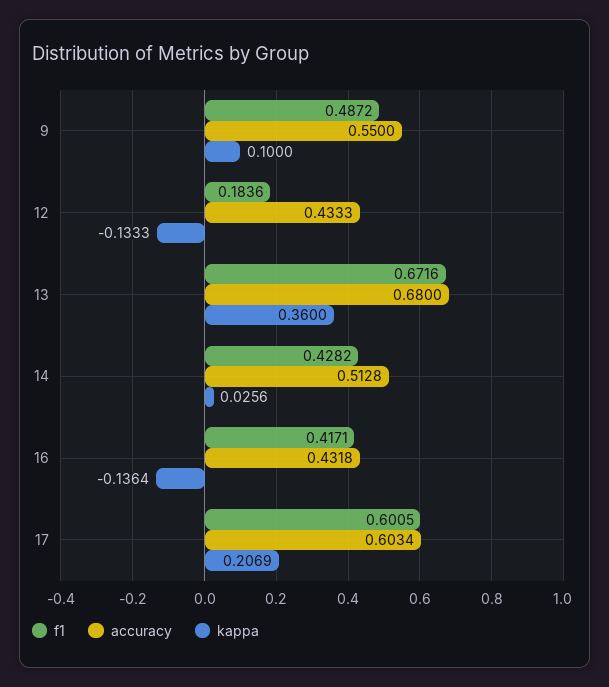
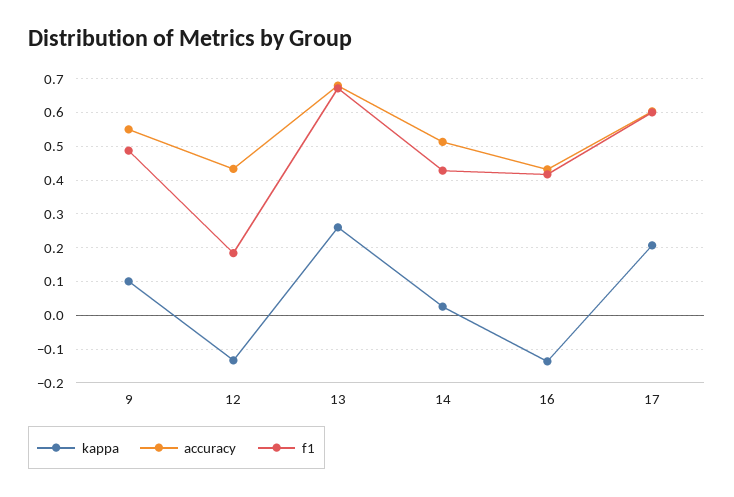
kappa, 13: 0.36 -> 0.26

